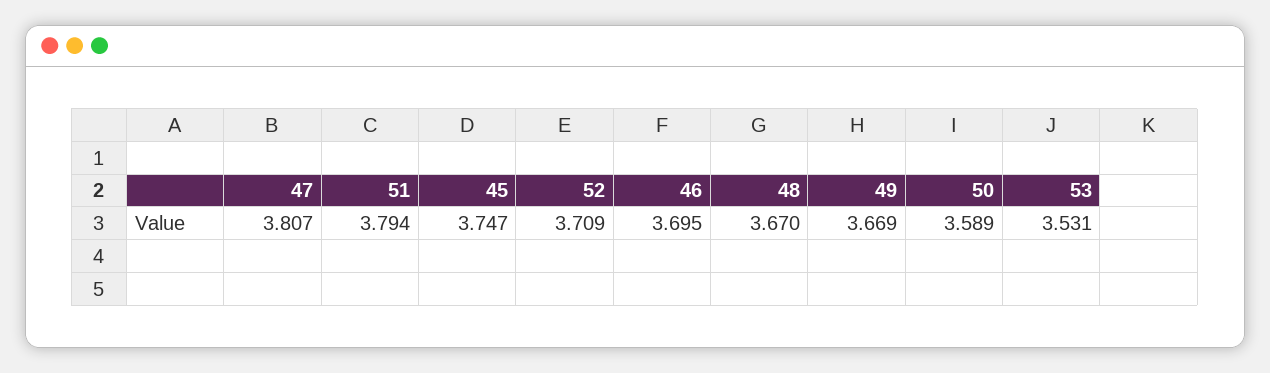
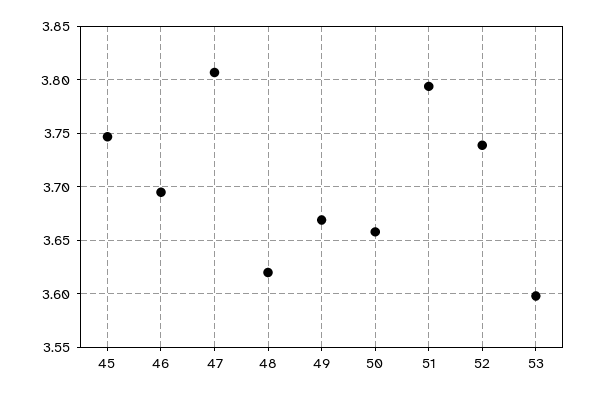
52: 3.709 -> 3.74
48: 3.67 -> 3.62
50: 3.589 -> 3.66
53: 3.531 -> 3.6

